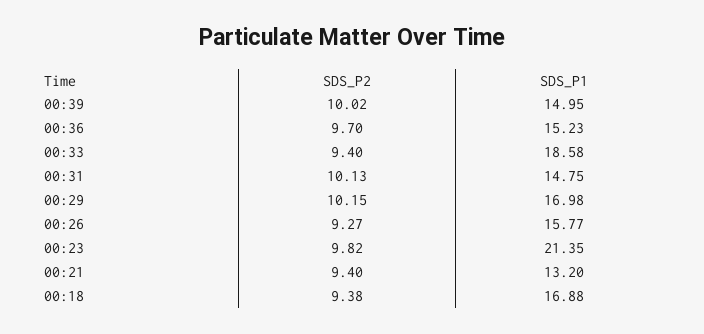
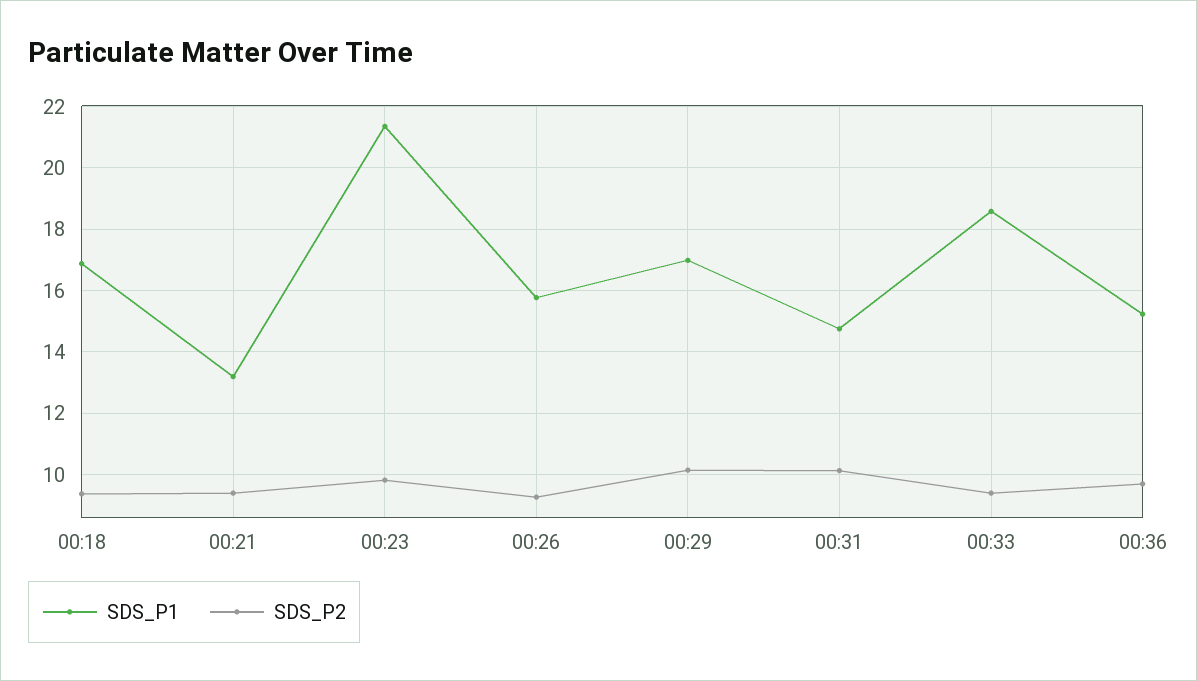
SDS_P2, 00:39: 10.02 -> none
SDS_P1, 00:39: 14.95 -> none

